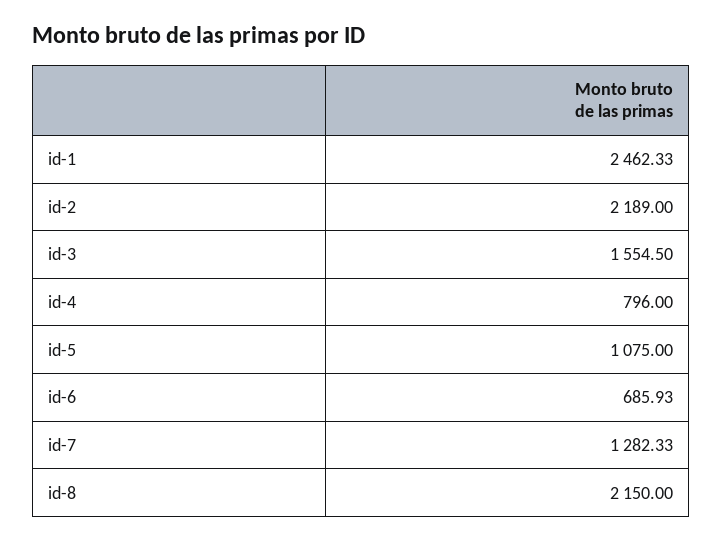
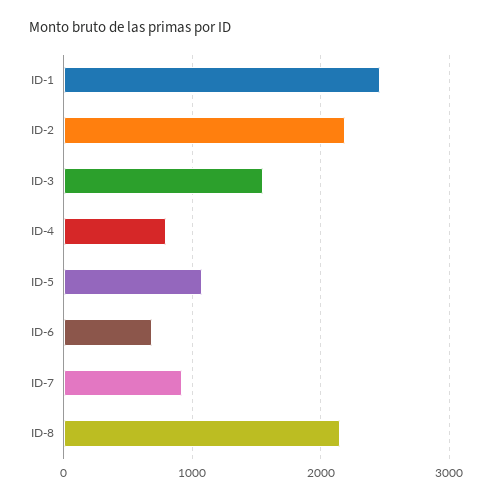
id-7: 1282.33 -> 900

